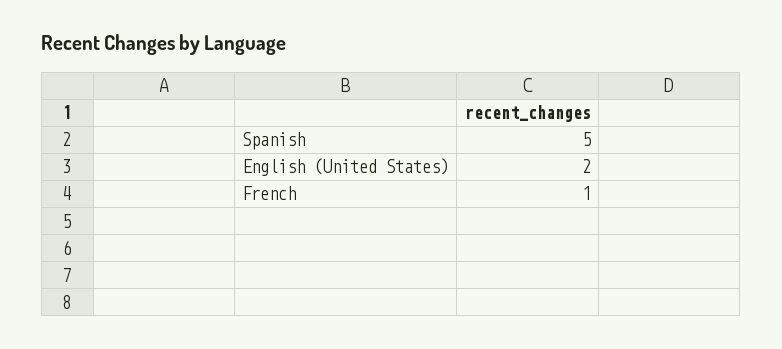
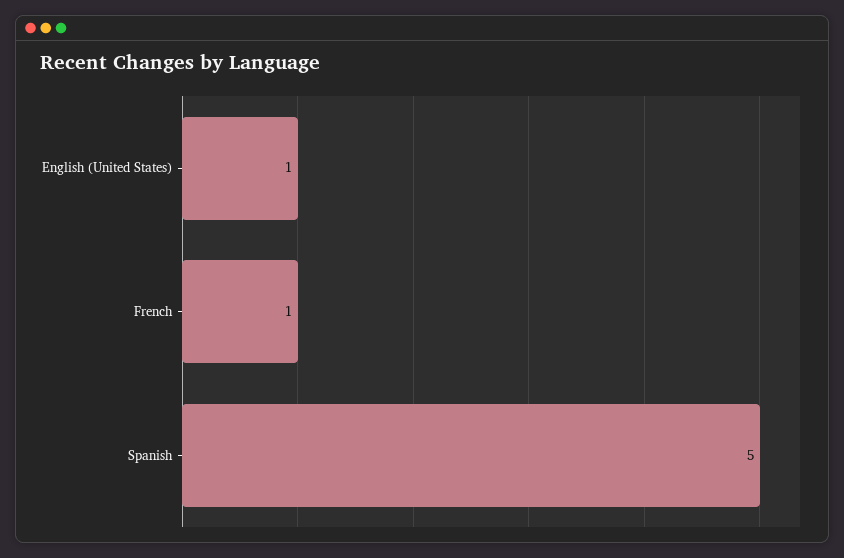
English (United States): 2 -> 1

